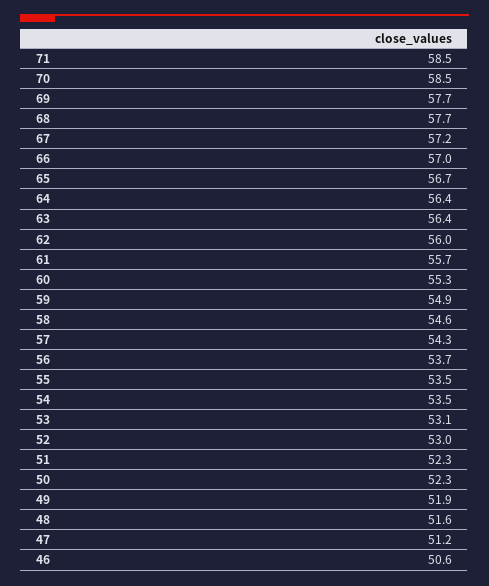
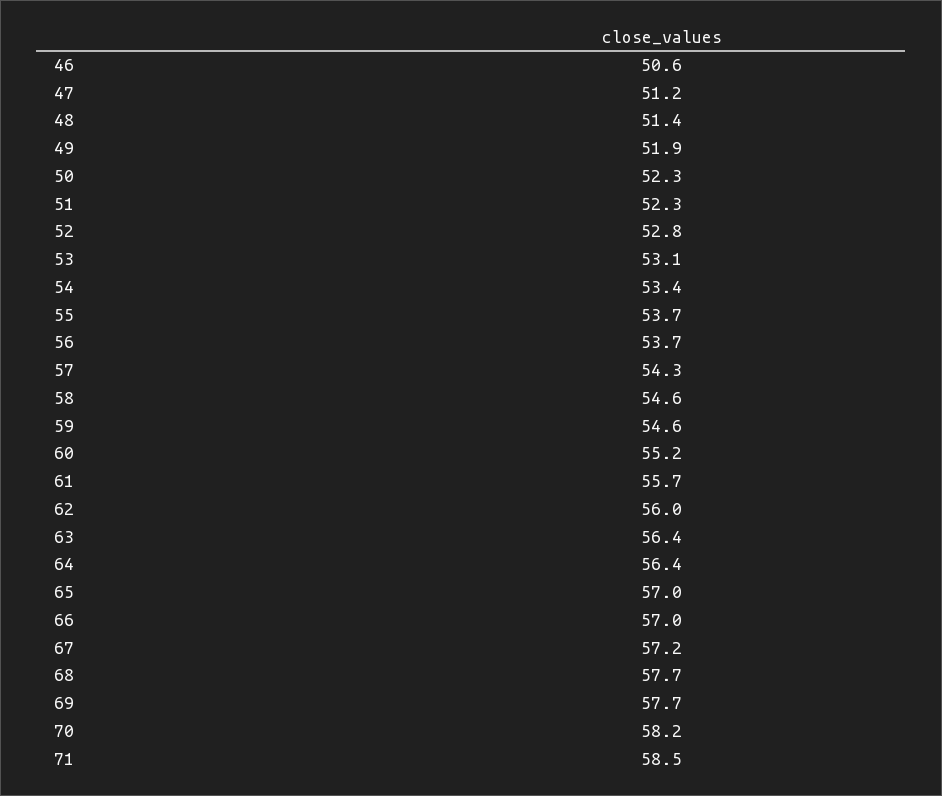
70: 58.5 -> 58.2
65: 56.7 -> 57
60: 55.3 -> 55.2
59: 54.9 -> 54.6
55: 53.5 -> 53.7
54: 53.5 -> 53.4
52: 53 -> 52.8
48: 51.6 -> 51.4

